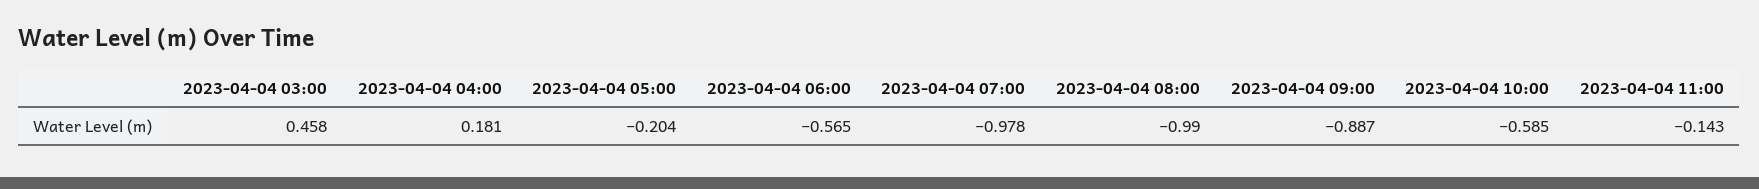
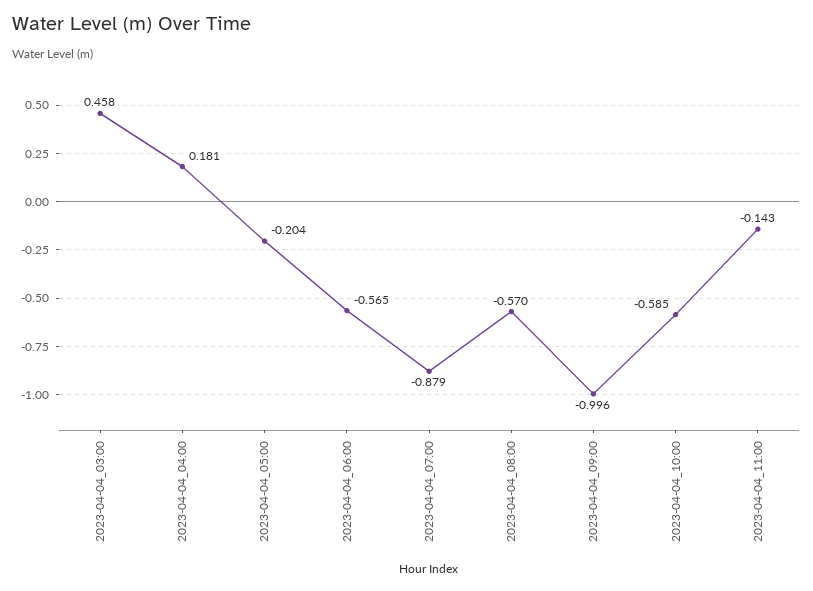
2023-04-04 07:00: -0.978 -> -0.879
2023-04-04 08:00: -0.99 -> -0.57
2023-04-04 09:00: -0.887 -> -0.996

